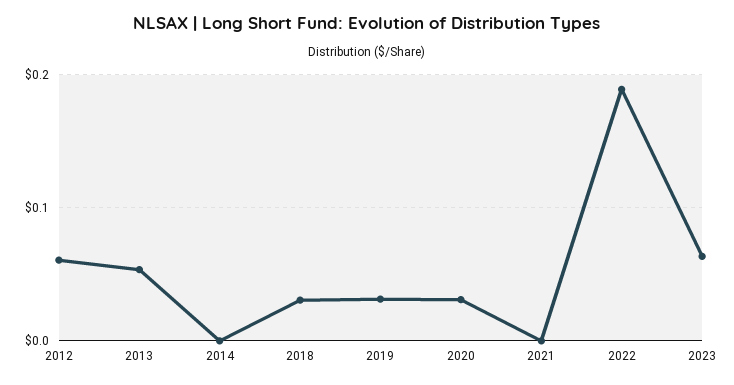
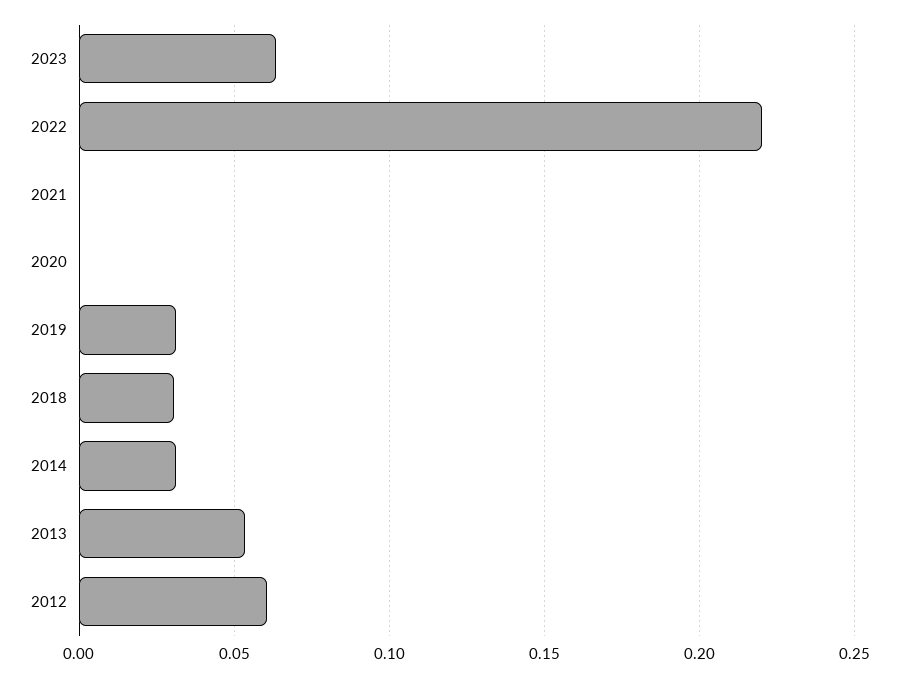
2014: 0 -> 0.03
2020: 0.03 -> 0
2022: 0.19 -> 0.22

